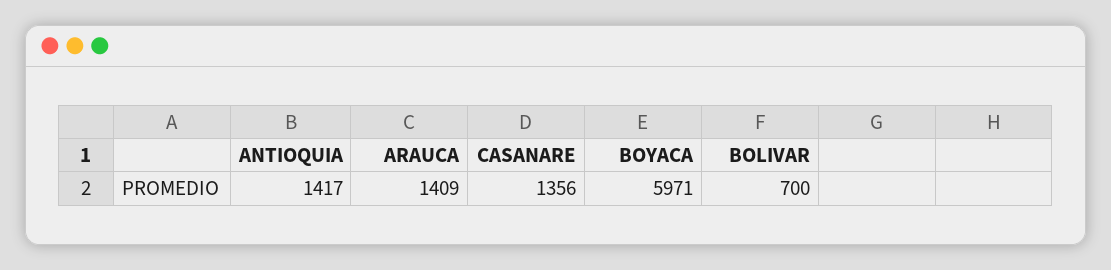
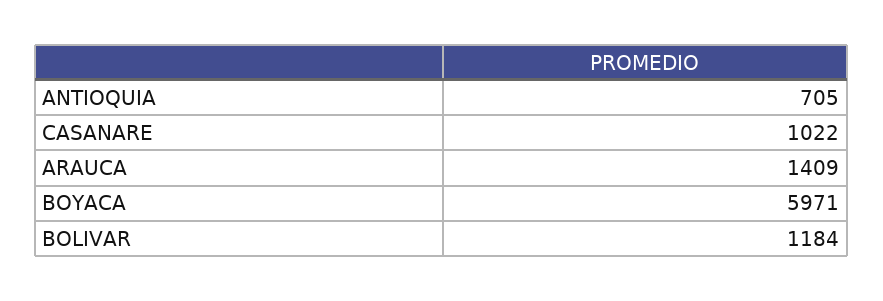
ANTIOQUIA: 1417 -> 705
CASANARE: 1356 -> 1022
BOLIVAR: 700 -> 1184

